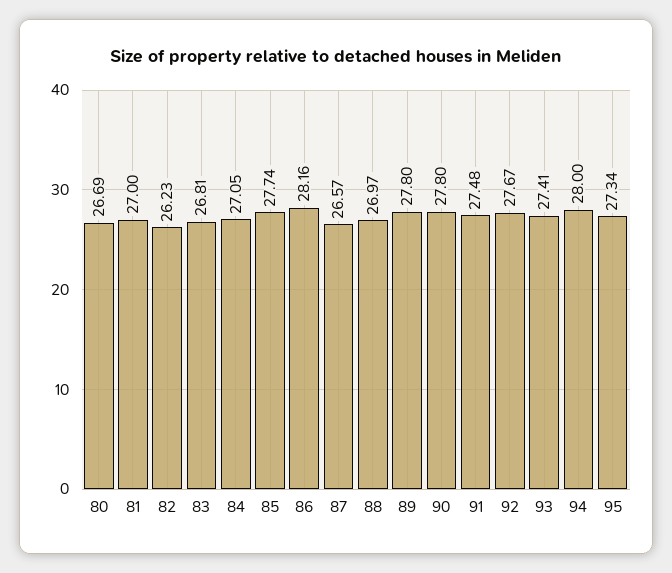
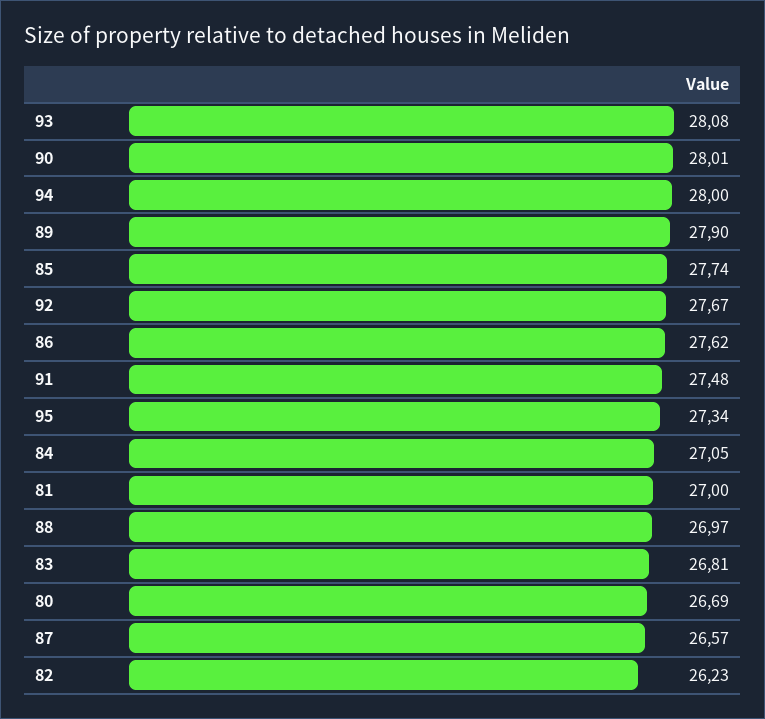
86: 28.16 -> 27.62
89: 27.8 -> 27.9
90: 27.8 -> 28.01
93: 27.41 -> 28.08

